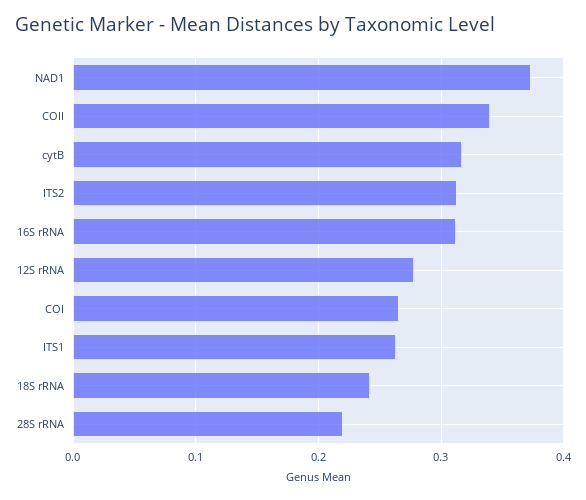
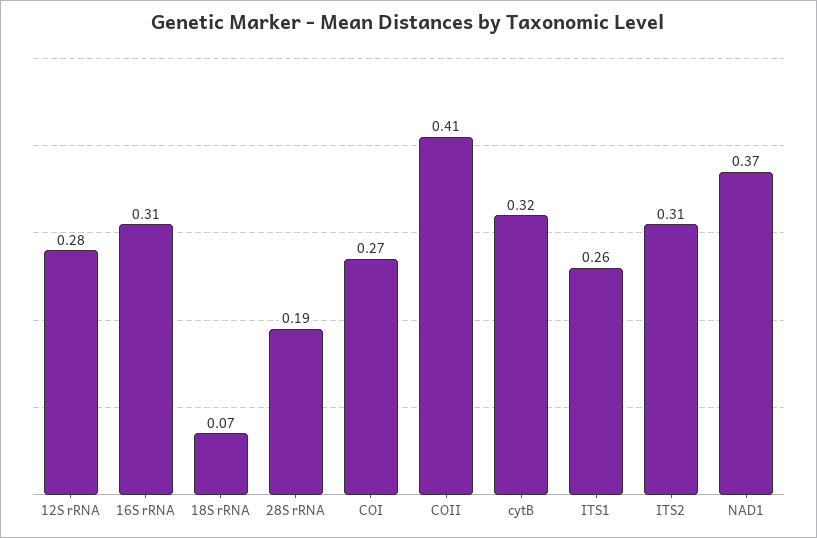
COII: 0.34 -> 0.41
18S rRNA: 0.24 -> 0.07
28S rRNA: 0.22 -> 0.19

